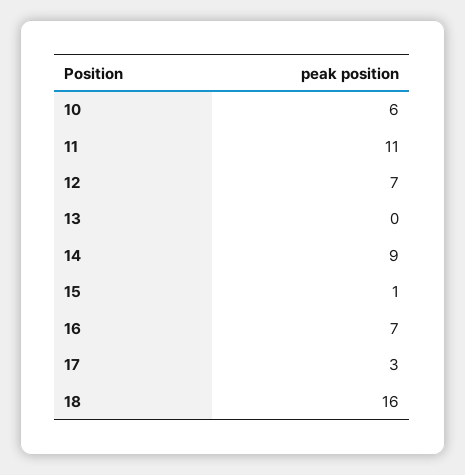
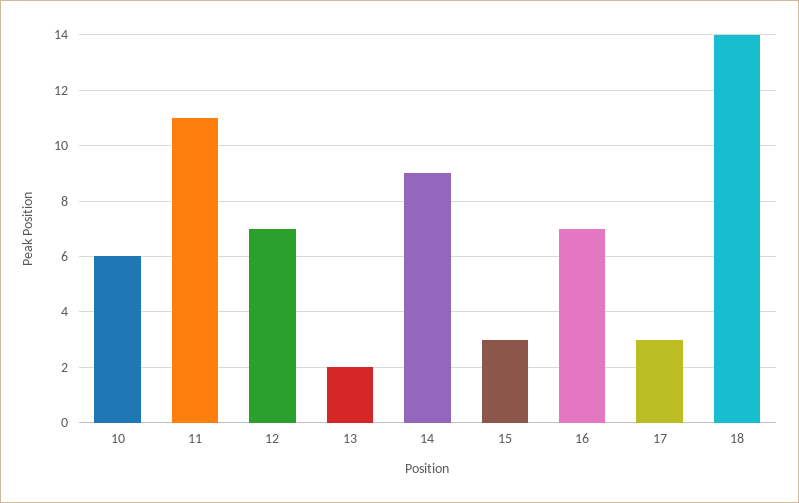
13: 0 -> 2
15: 1 -> 3
18: 16 -> 14

